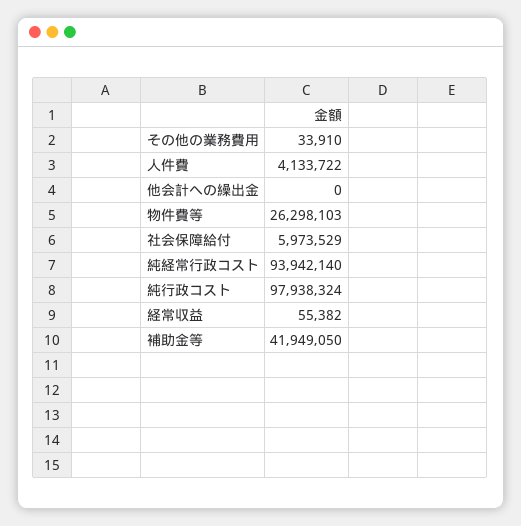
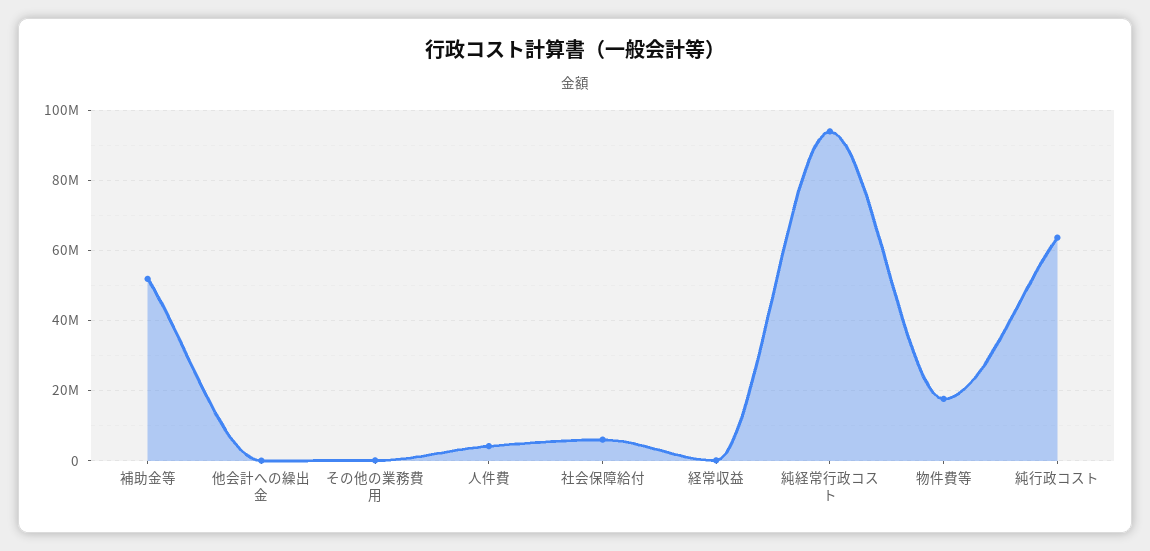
物件費等: 26298103 -> 18000000
純行政コスト: 97938324 -> 64000000
補助金等: 41949050 -> 52000000

